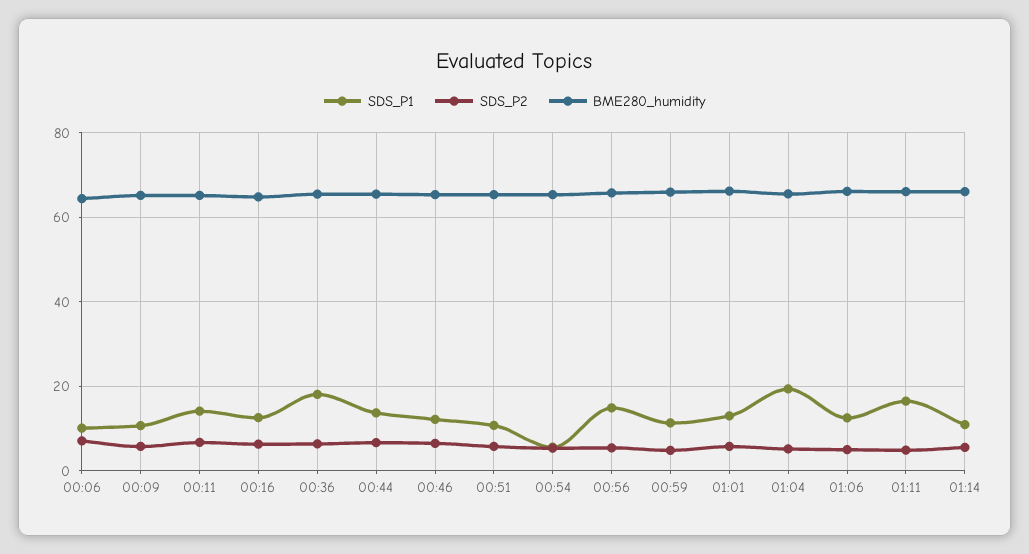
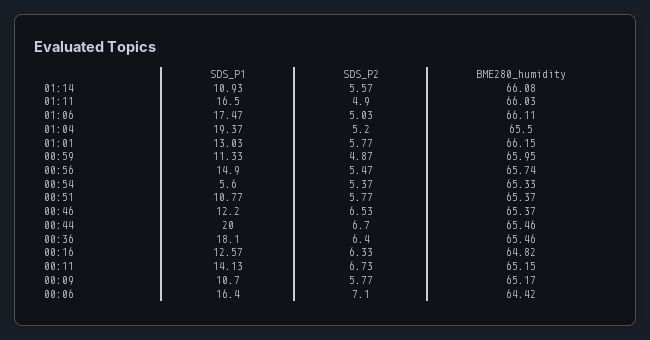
SDS_P1, 00:06: 10 -> 16.4
SDS_P1, 00:44: 14 -> 20
SDS_P1, 01:06: 12 -> 17.47

